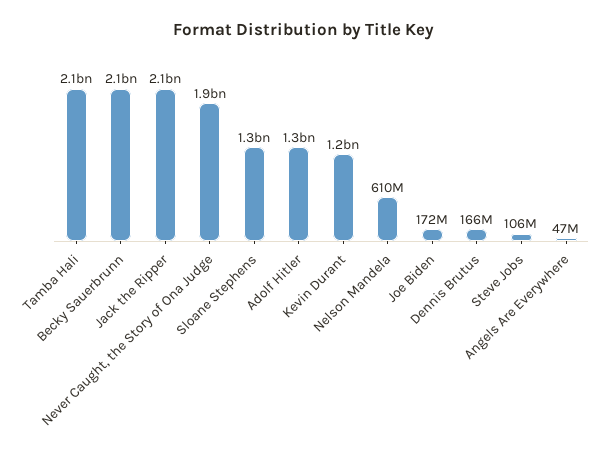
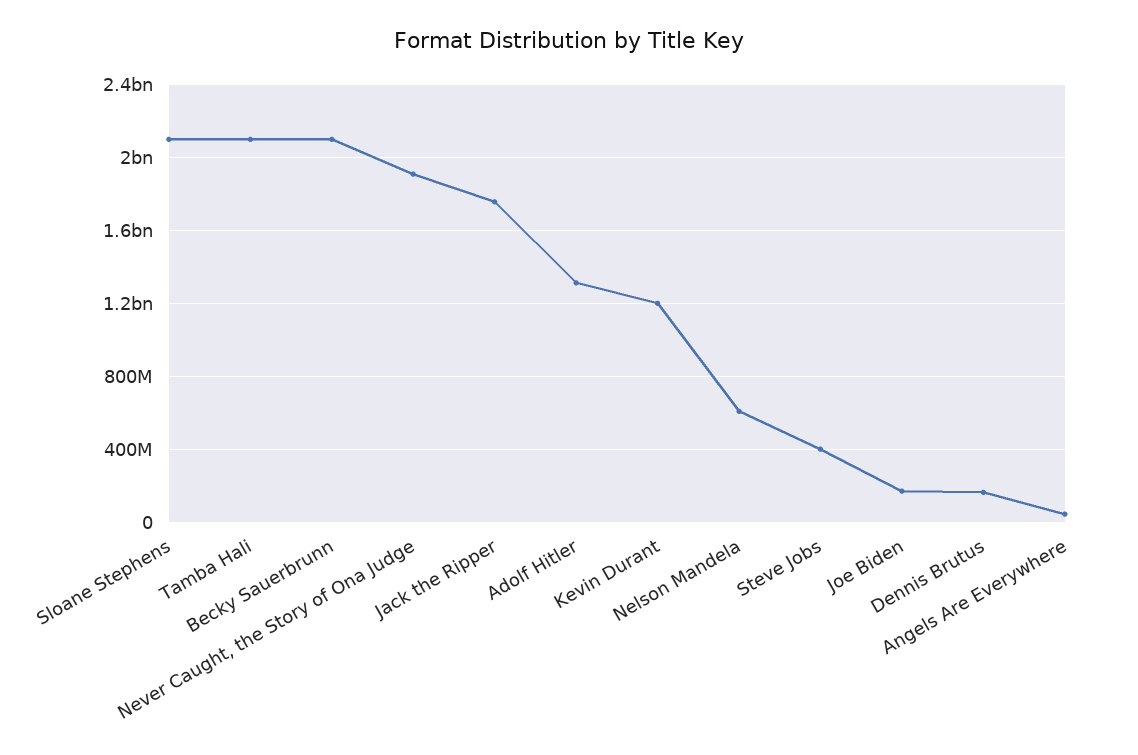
Jack the Ripper: 2100000000 -> 1750000000
Sloane Stephens: 1300000000 -> 2100000000
Steve Jobs: 106000000 -> 400000000

